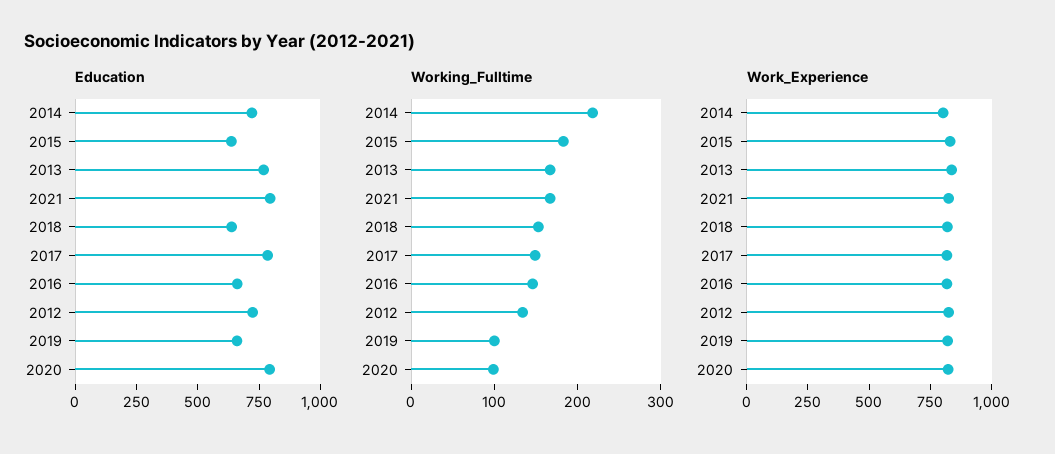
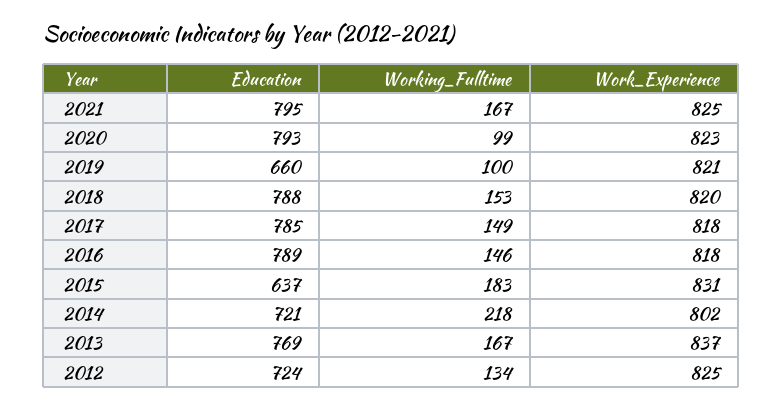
Education, 2018: 650 -> 788
Education, 2016: 650 -> 789

